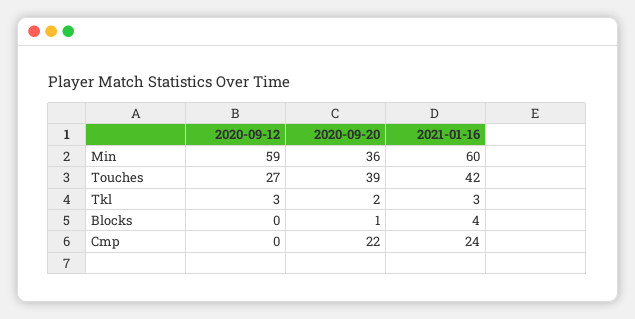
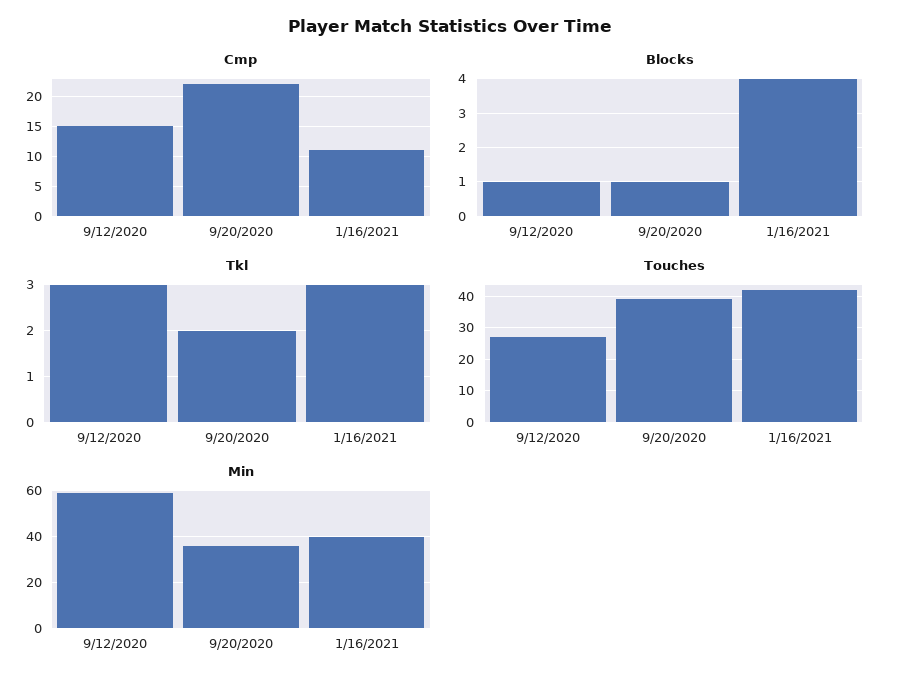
Min, 2021-01-16: 60 -> 40
Blocks, 2020-09-12: 0 -> 1
Cmp, 2020-09-12: 0 -> 15
Cmp, 2021-01-16: 24 -> 11

